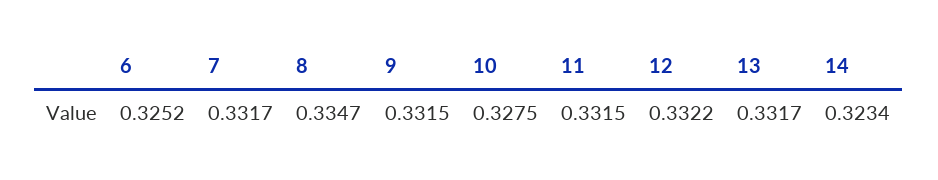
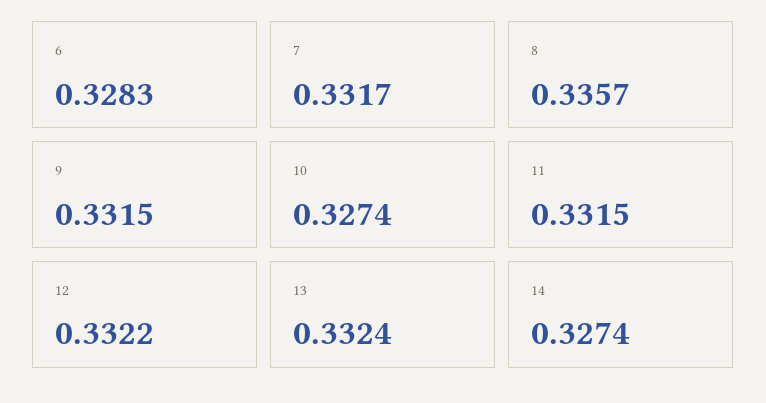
6: 0.3252 -> 0.3283
8: 0.3347 -> 0.3357
10: 0.3275 -> 0.3274
13: 0.3317 -> 0.3324
14: 0.3234 -> 0.3274

